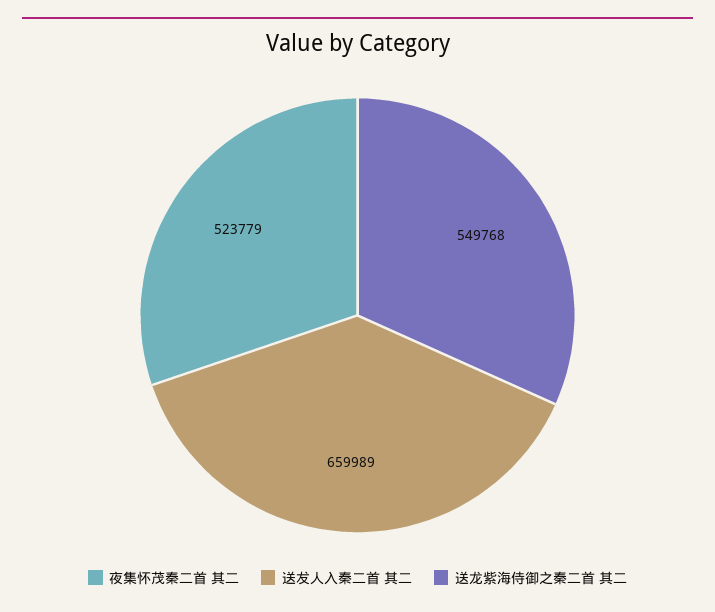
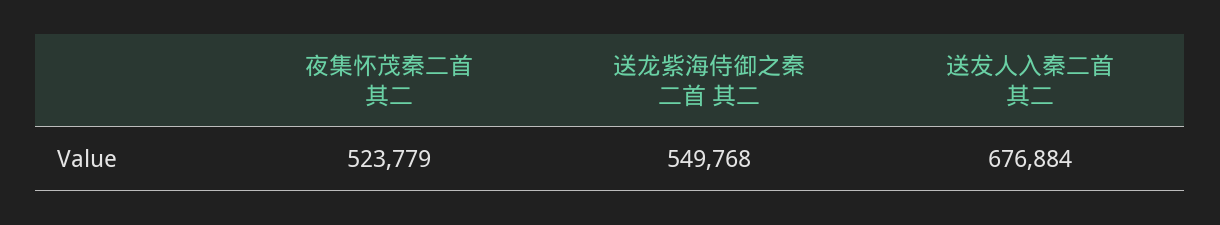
送犮人入秦二首 其二: 659989 -> 676884

